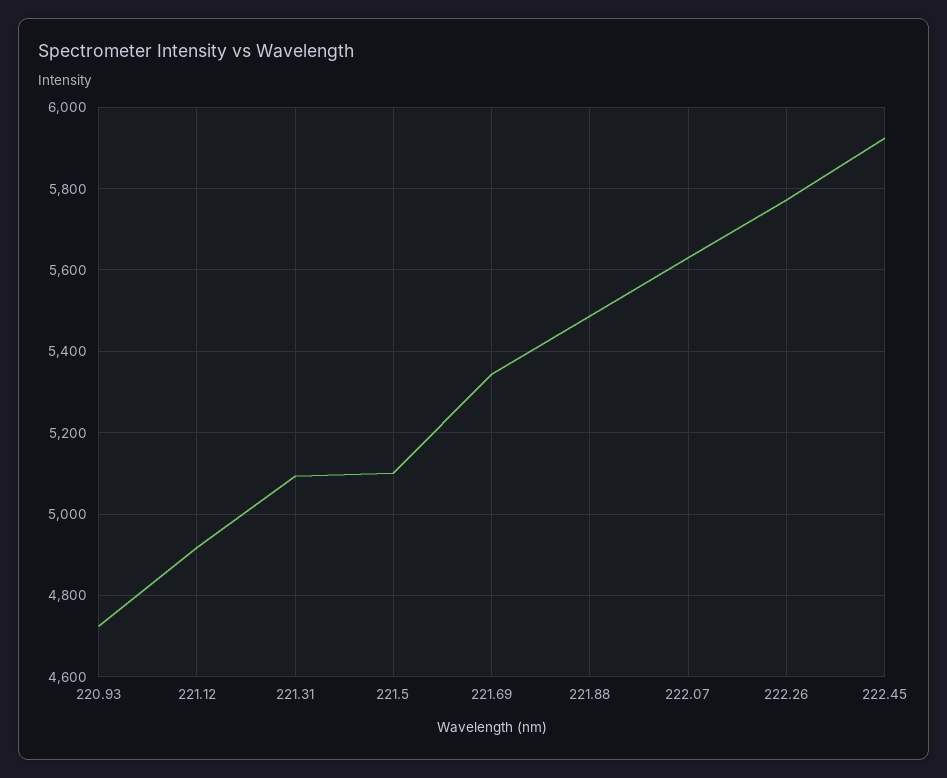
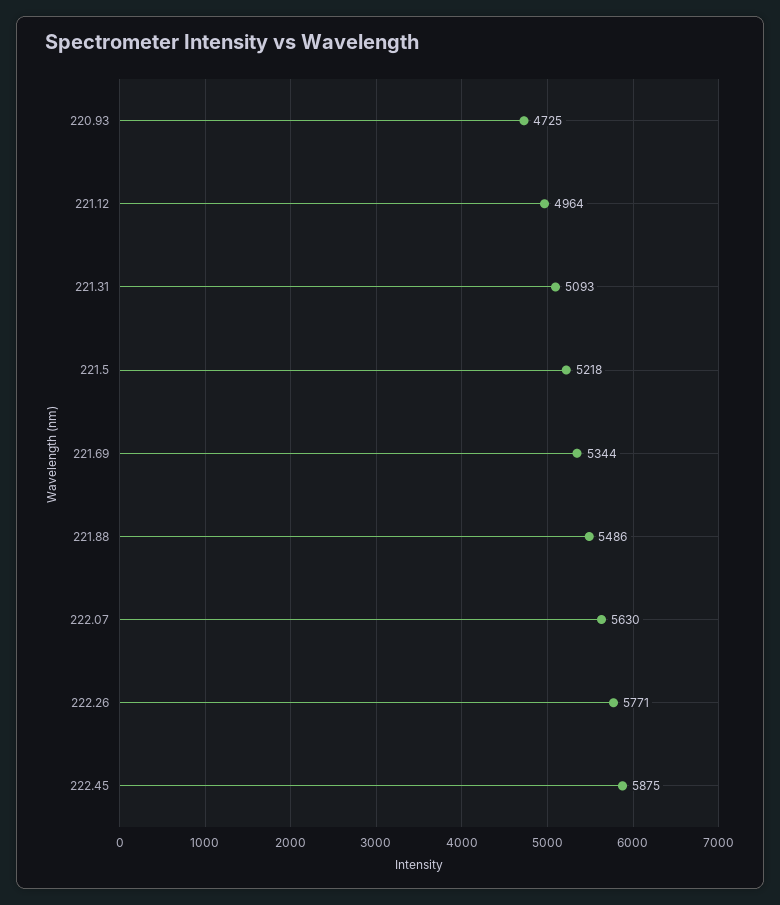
221.12: 4920 -> 4964
221.5: 5100 -> 5218
222.45: 5920 -> 5875

